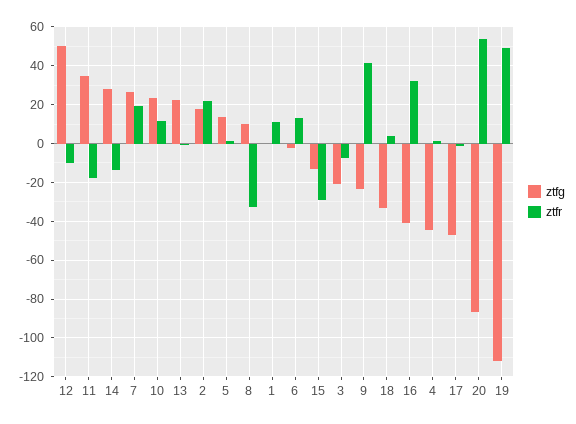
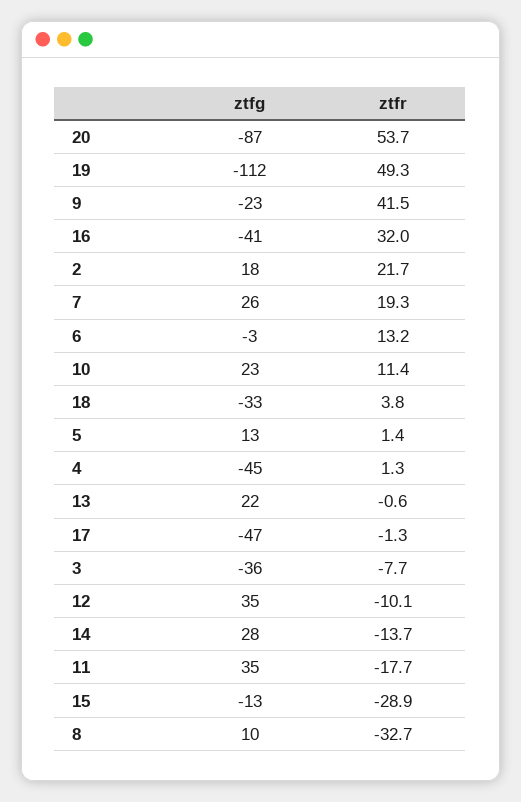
ztfg, 12: 50 -> 35
ztfg, 1: 0 -> none
ztfr, 1: 10 -> none
ztfg, 3: -20 -> -36

